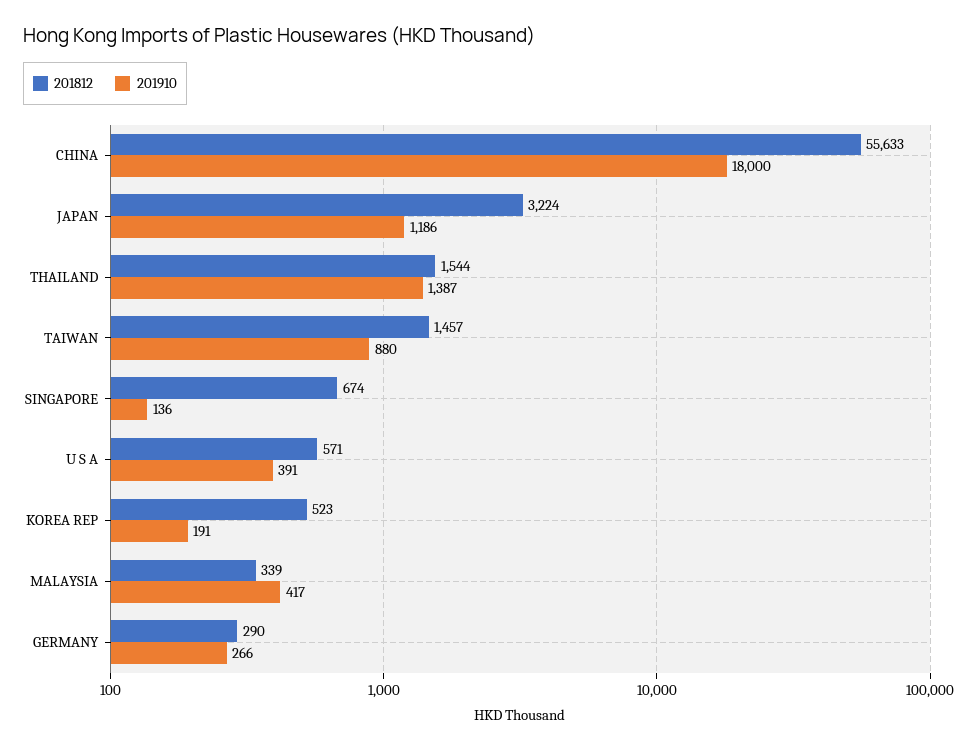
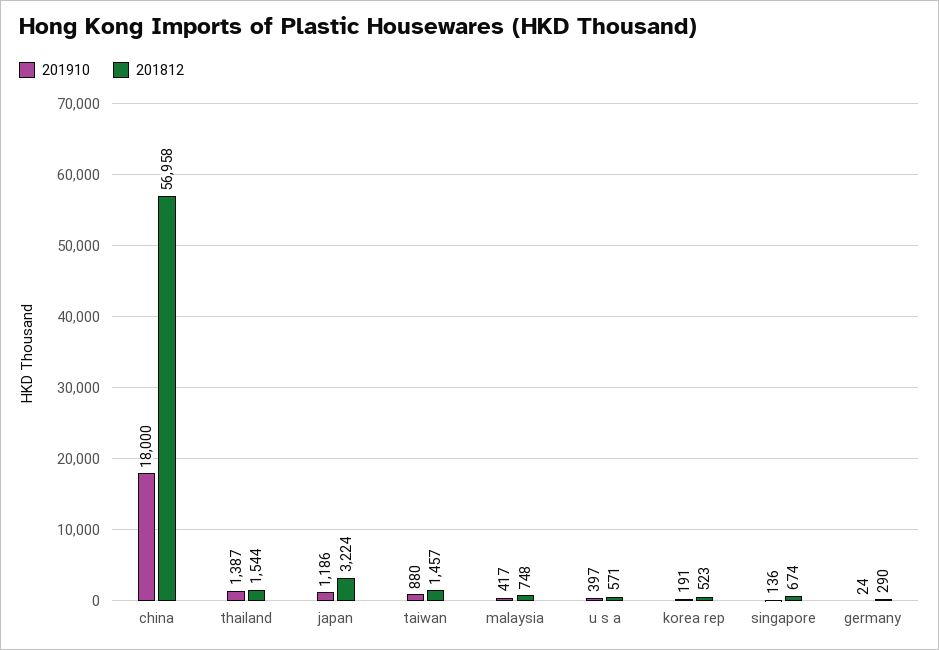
201812, CHINA: 55633 -> 56958
201910, U S A: 391 -> 397
201812, MALAYSIA: 339 -> 748
201910, GERMANY: 266 -> 24

